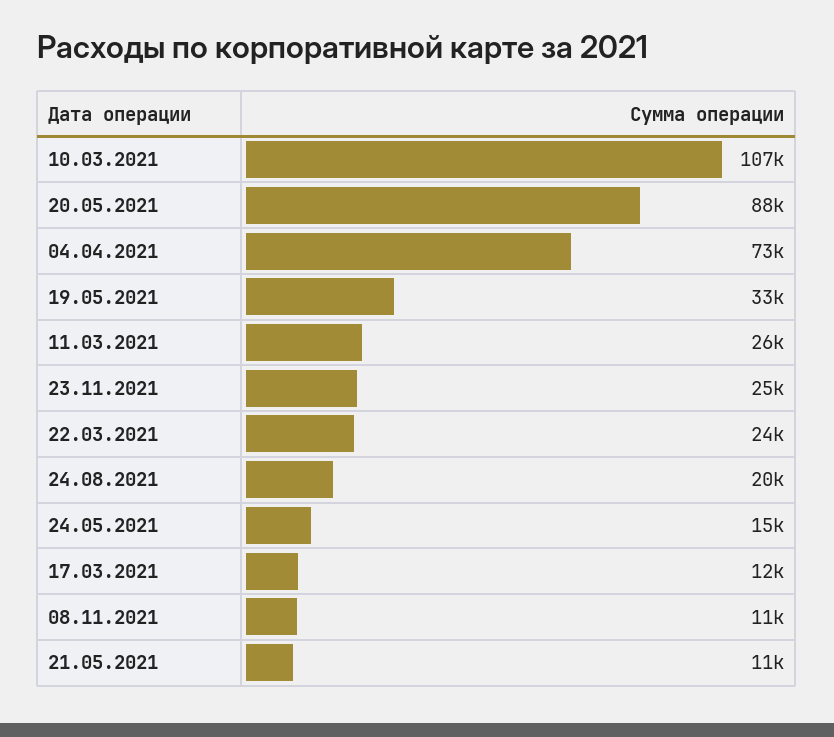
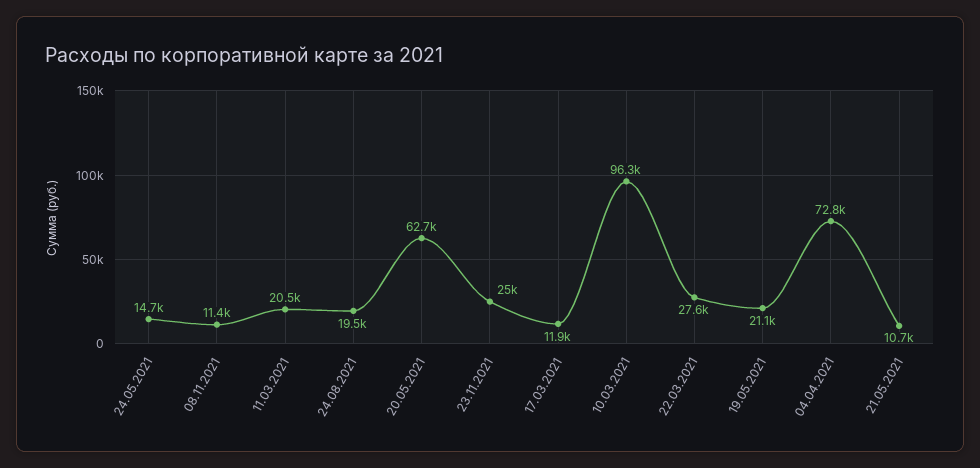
10.03.2021: 107000 -> 96300
20.05.2021: 88000 -> 62700
19.05.2021: 33000 -> 21100
11.03.2021: 26000 -> 20500
22.03.2021: 24000 -> 27600

